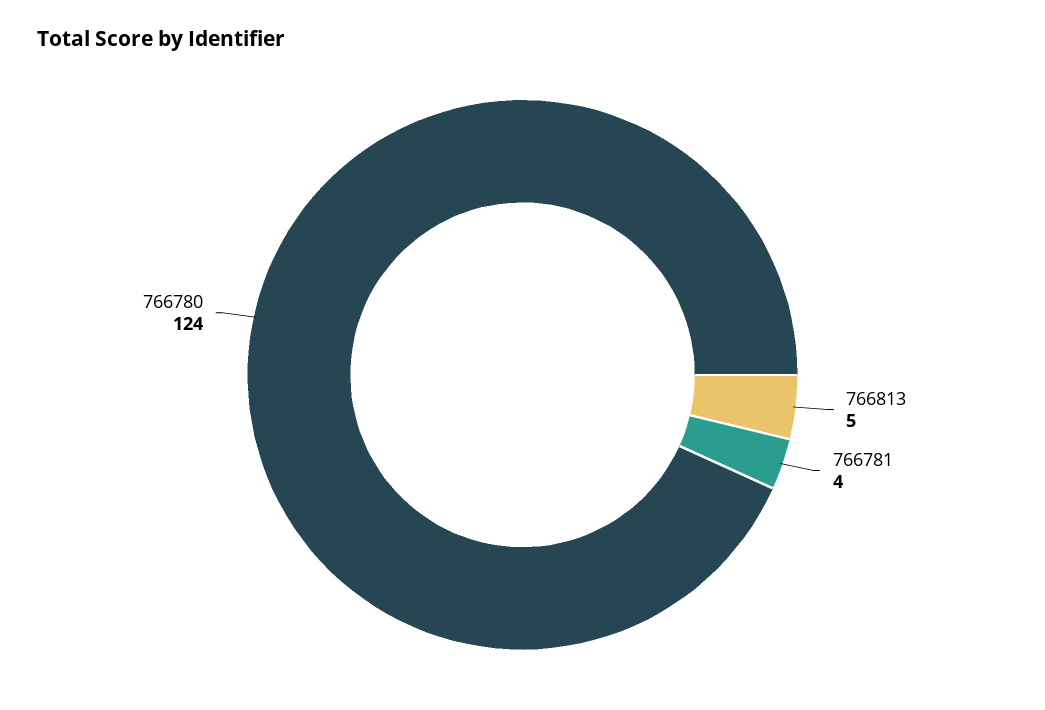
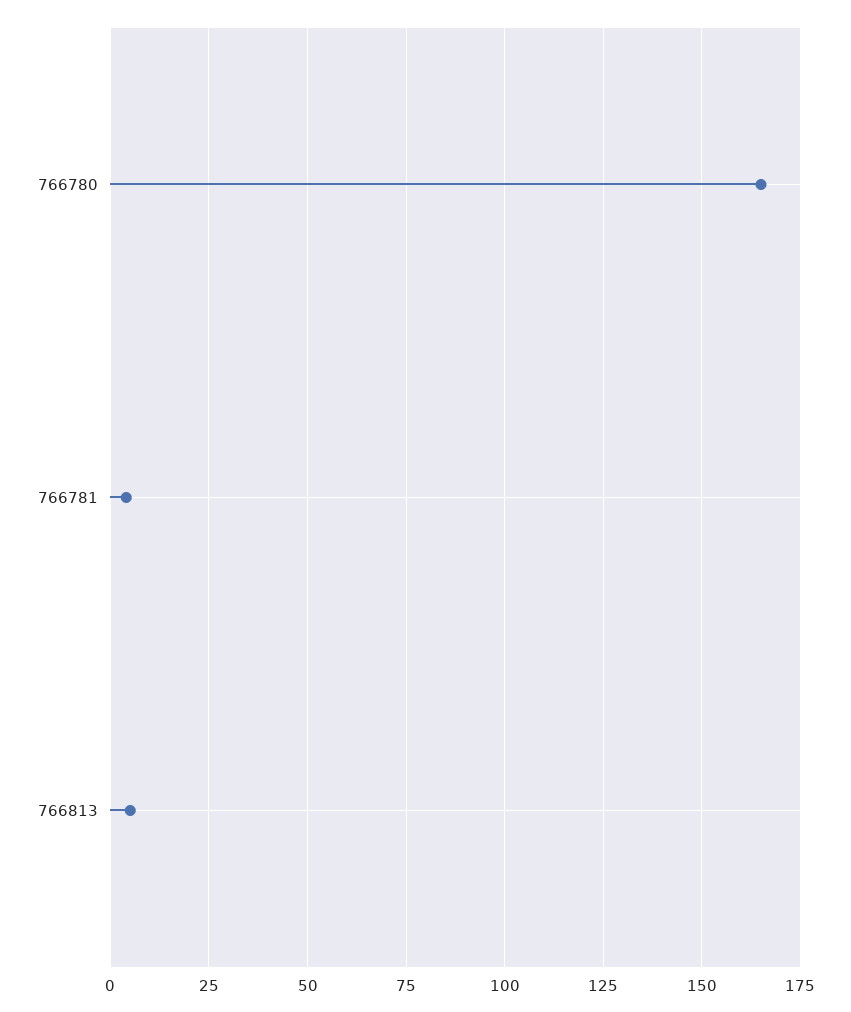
766780: 124 -> 165

